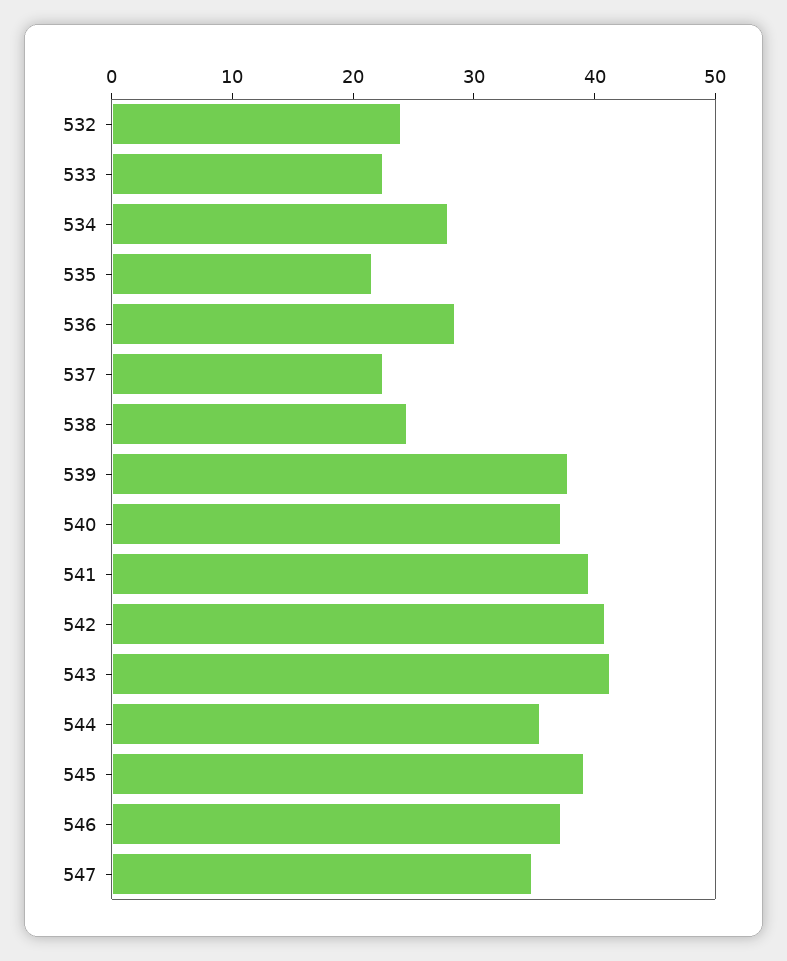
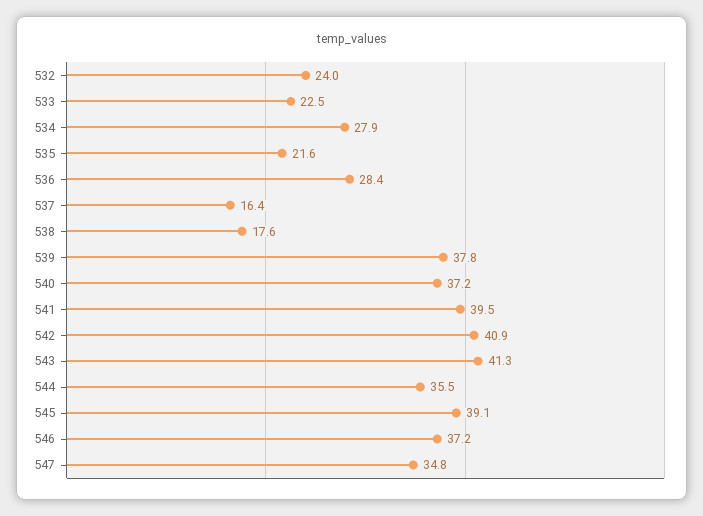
537: 22 -> 16.4
538: 24 -> 17.6

